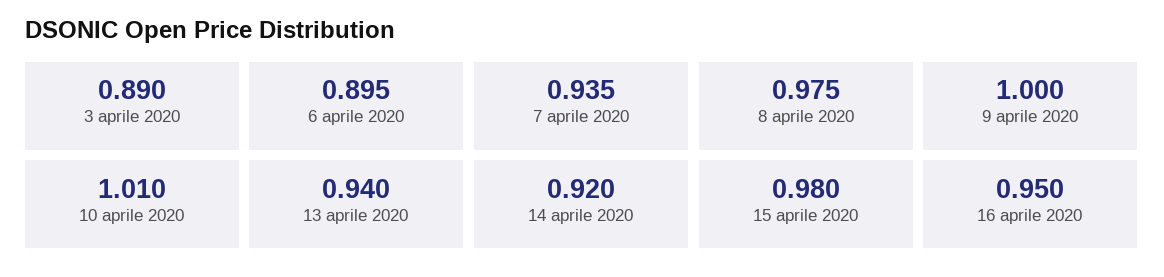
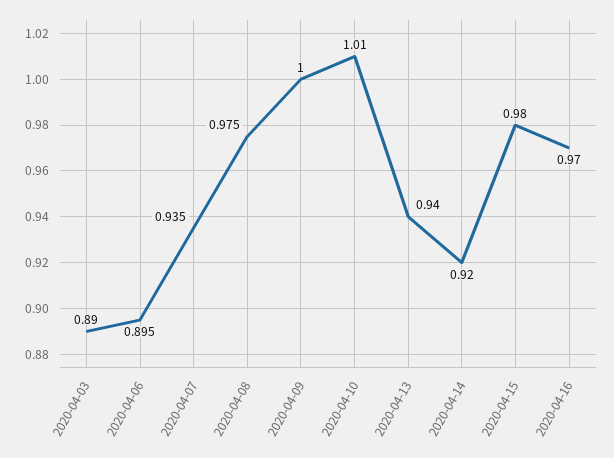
16 aprile 2020: 0.95 -> 0.97

